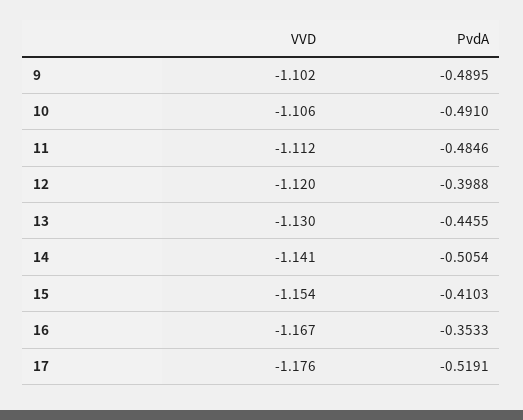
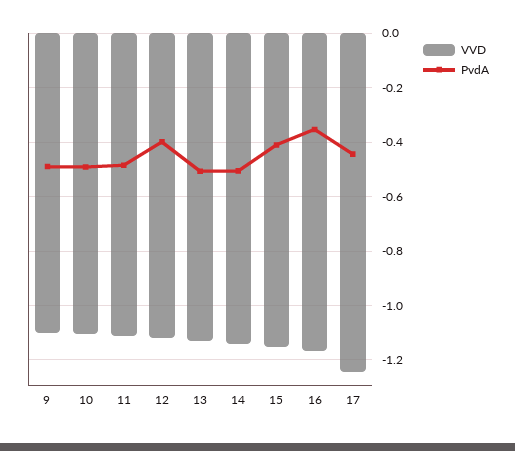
PvdA, 13: -0.4455 -> -0.5
VVD, 17: -1.176 -> -1.25
PvdA, 17: -0.5191 -> -0.45

